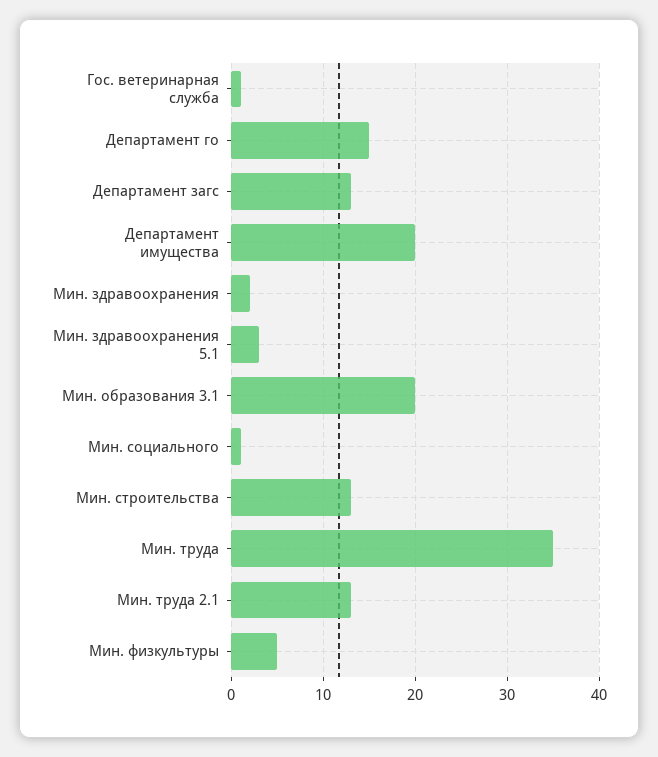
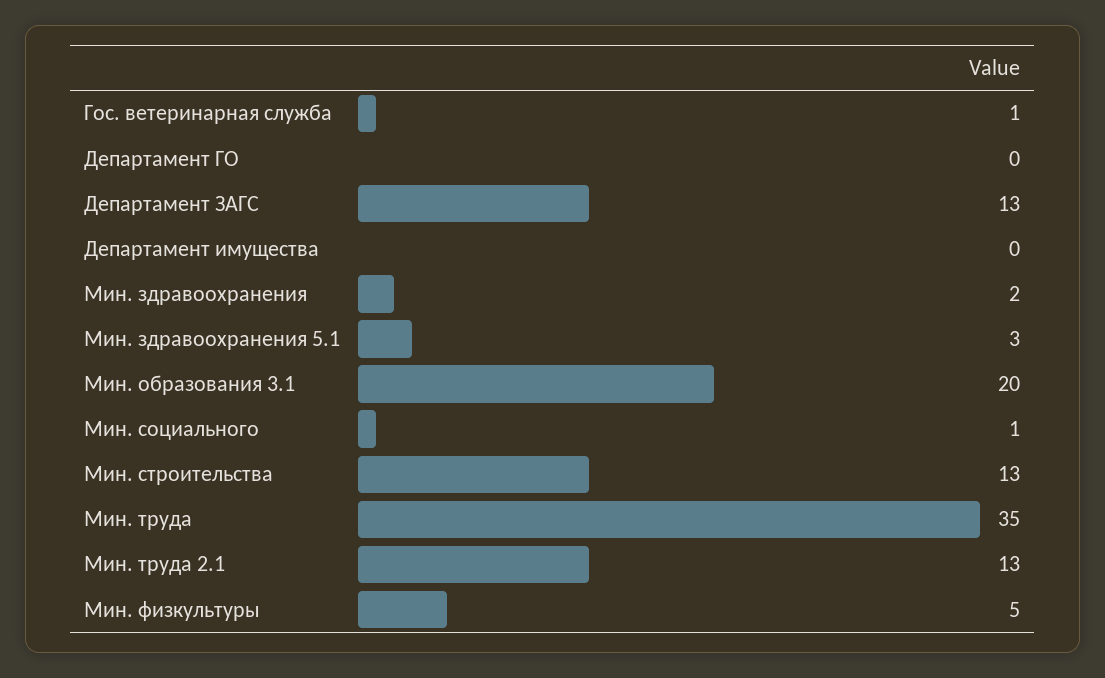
Департамент го: 15 -> 0
Департамент имущества: 20 -> 0

